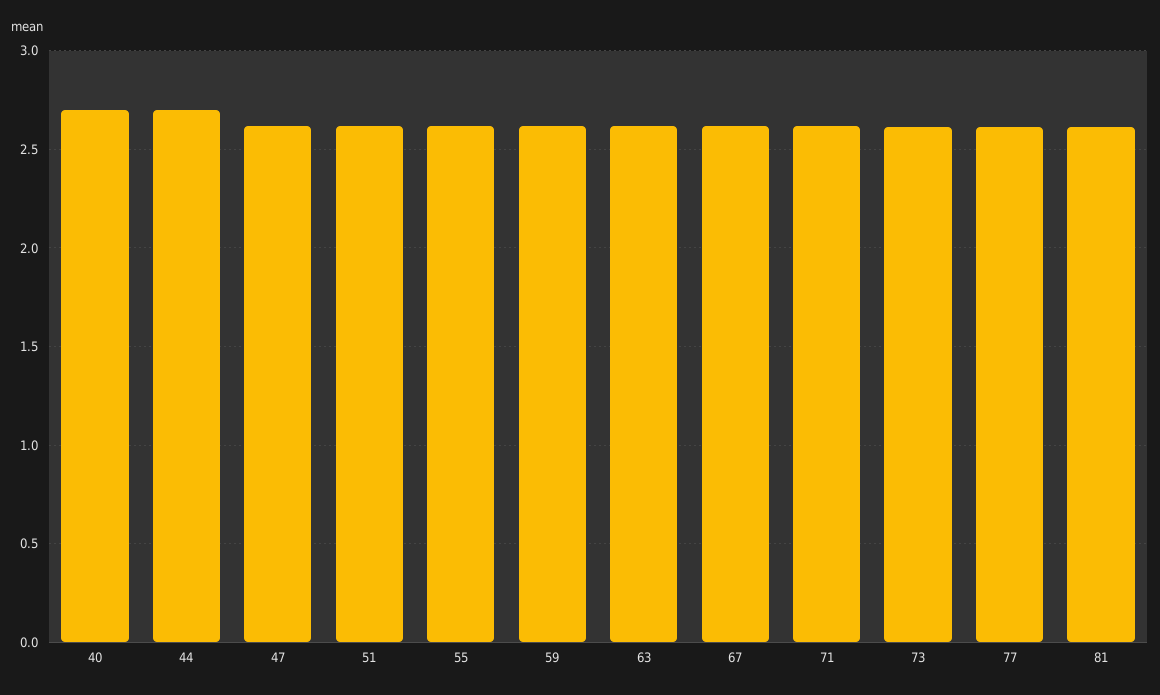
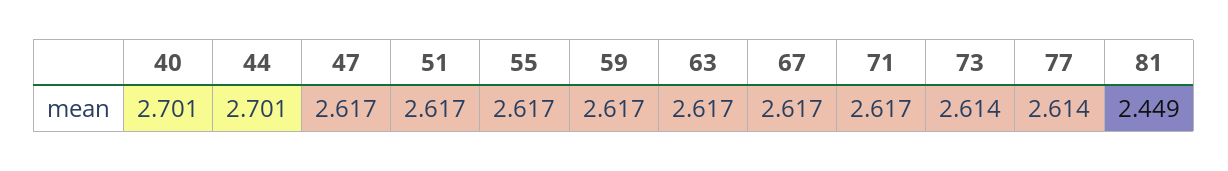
81: 2.6 -> 2.449

